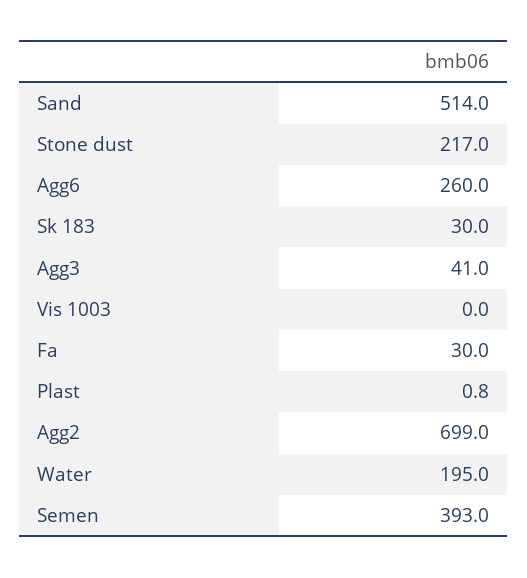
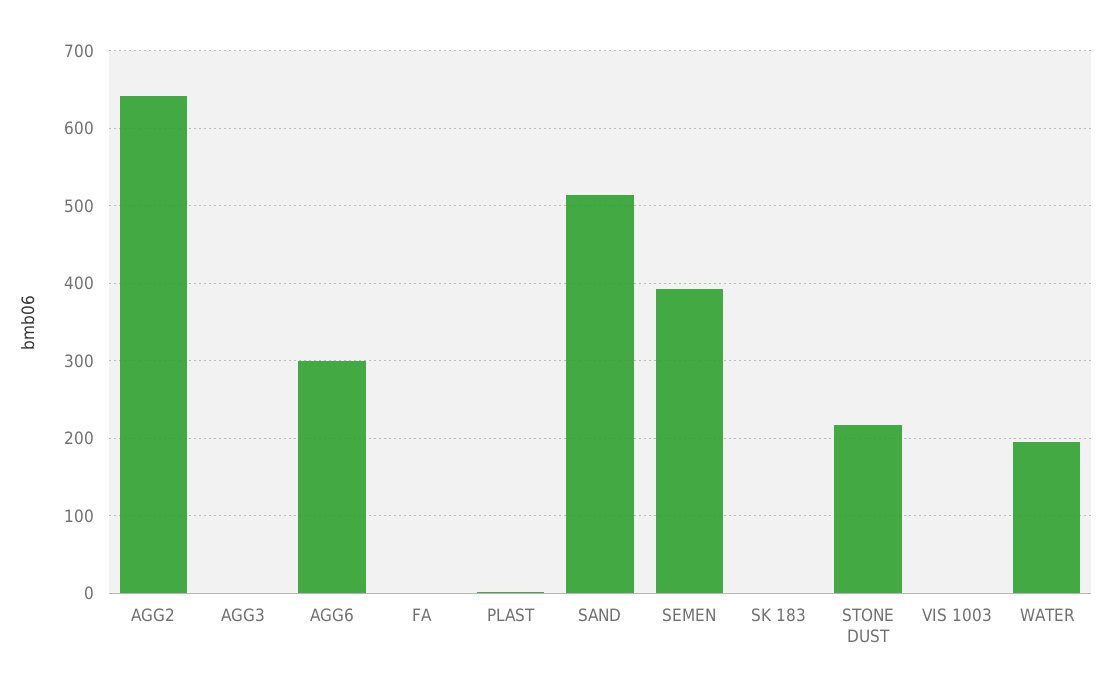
Agg6: 260 -> 300
Sk 183: 30 -> 0
Agg3: 41 -> 0
Fa: 30 -> 0
Agg2: 699 -> 640

